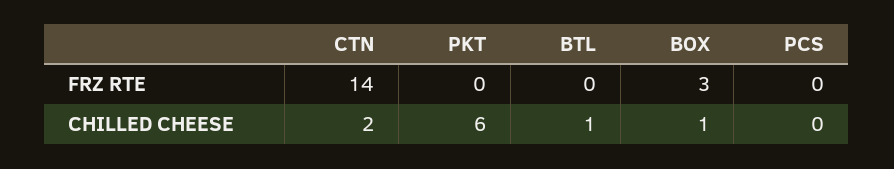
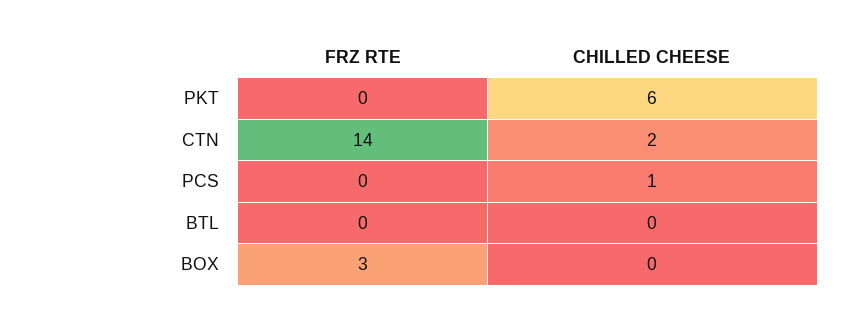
BTL, CHILLED CHEESE: 1 -> 0
BOX, CHILLED CHEESE: 1 -> 0
PCS, CHILLED CHEESE: 0 -> 1

